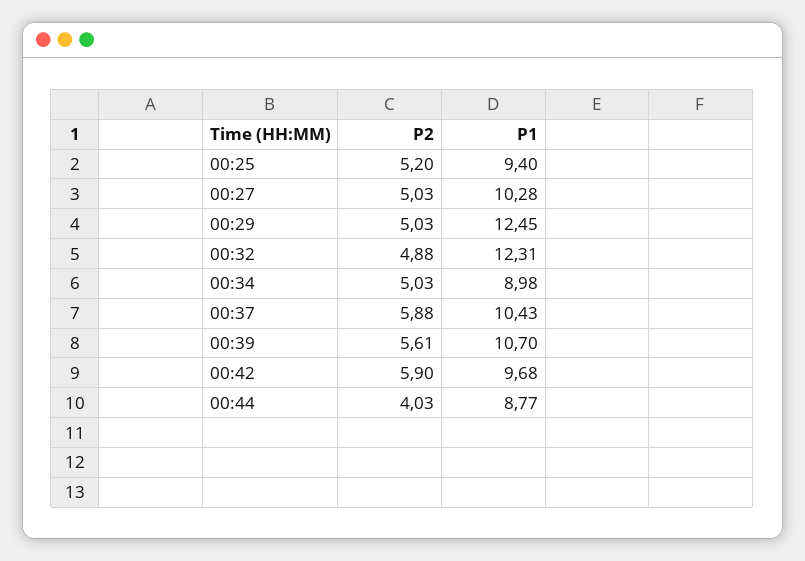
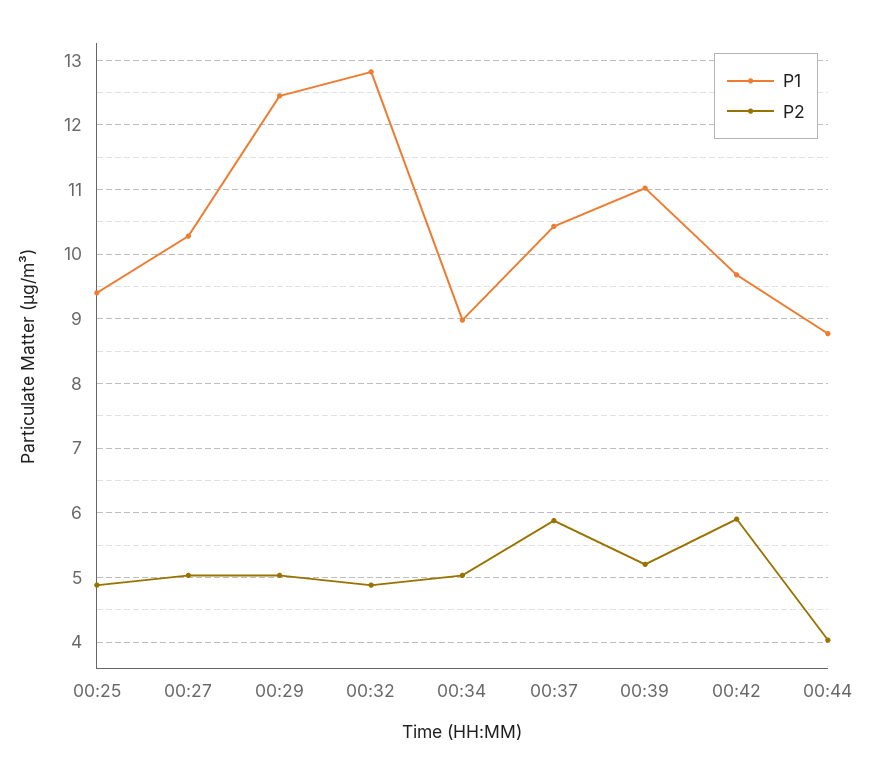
P2, 00:25: 5.2 -> 4.9
P1, 00:32: 12.31 -> 12.8
P2, 00:39: 5.61 -> 5.2
P1, 00:39: 10.7 -> 11

